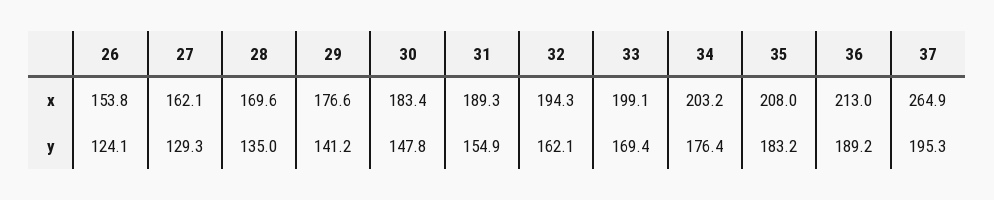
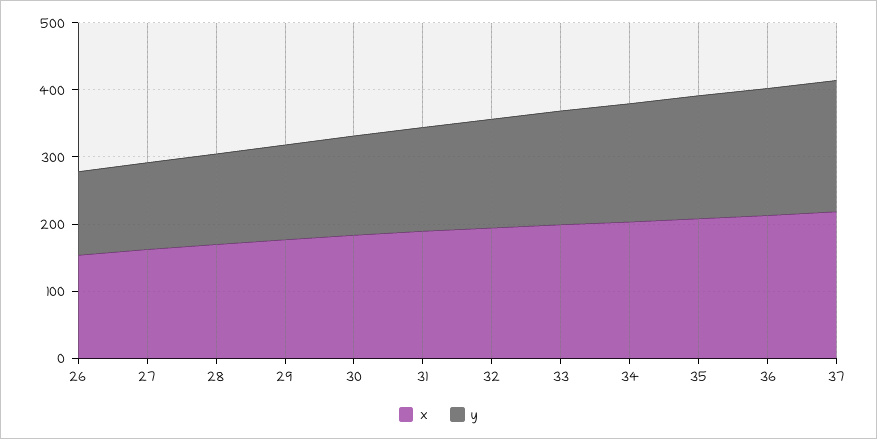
x, 37: 264.9 -> 220

